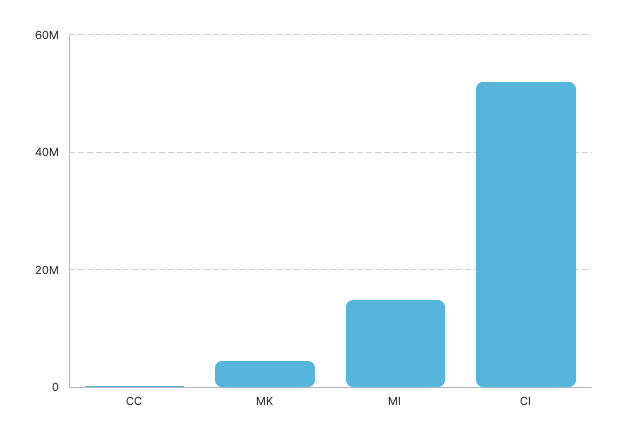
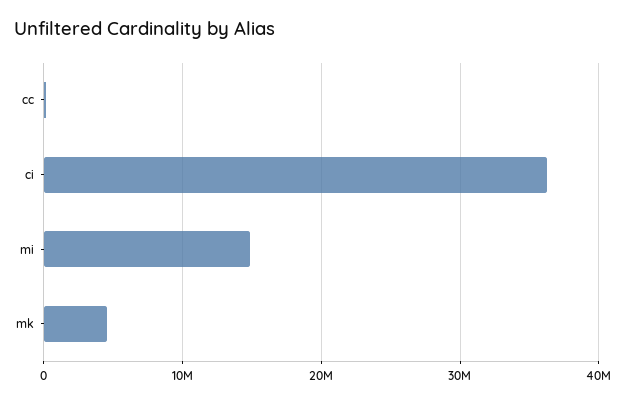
CI: 52000000 -> 36000000

